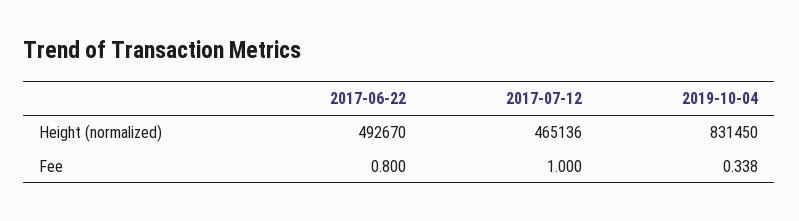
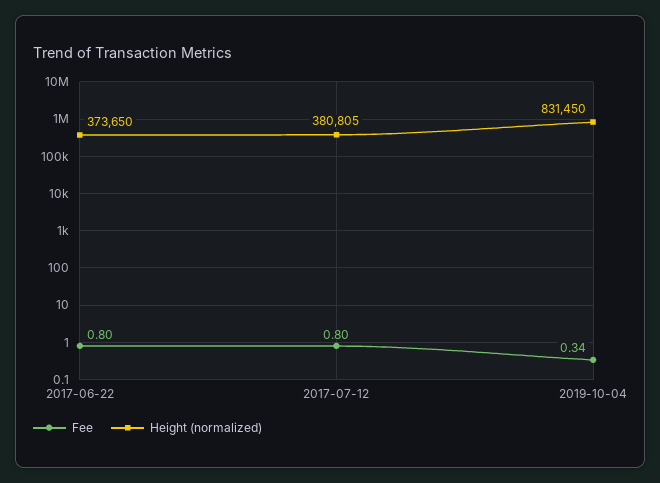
Height (normalized), 2017-06-22: 492670 -> 373650
Height (normalized), 2017-07-12: 465136 -> 380805
Fee, 2017-07-12: 1 -> 0.8

